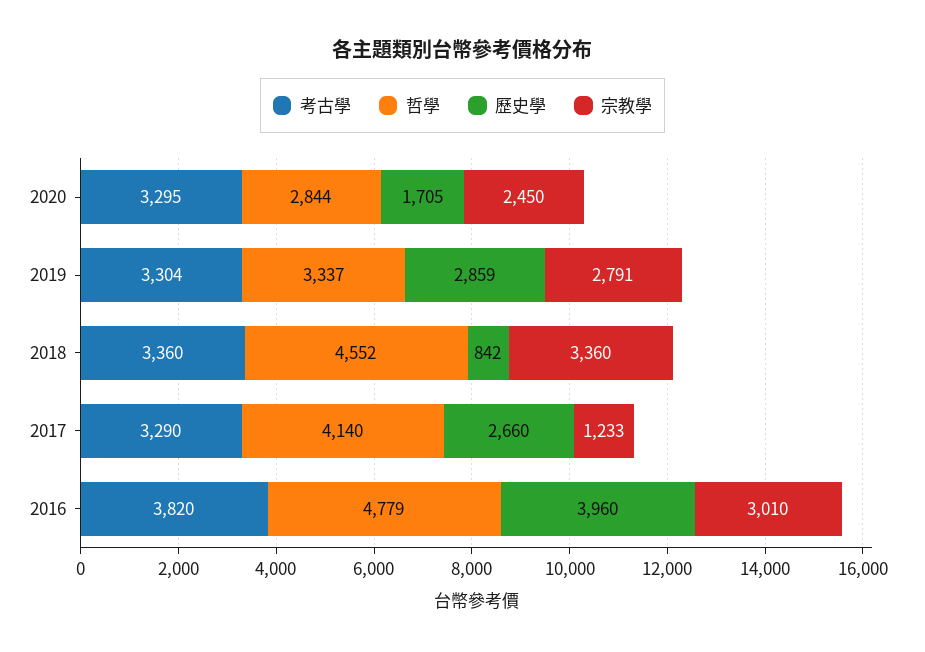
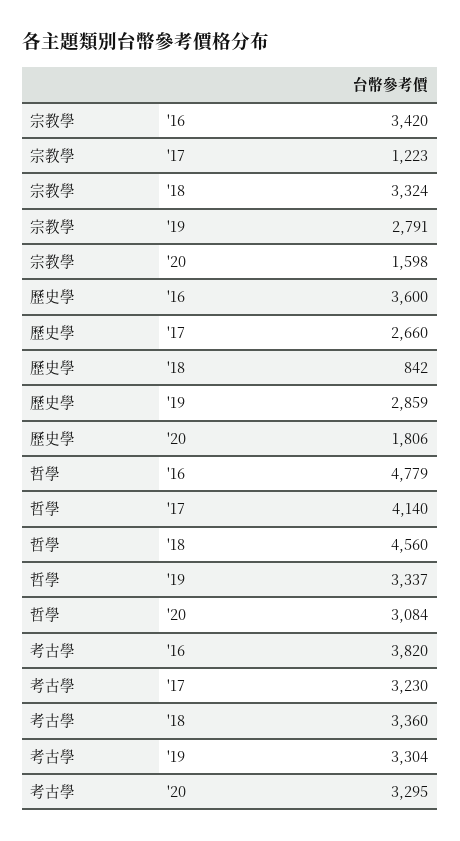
哲學, 2020: 2844 -> 3084
歷史學, 2020: 1705 -> 1806
宗教學, 2020: 2450 -> 1598
哲學, 2018: 4552 -> 4560
宗教學, 2018: 3360 -> 3324
考古學, 2017: 3290 -> 3230
宗教學, 2017: 1233 -> 1223
歷史學, 2016: 3960 -> 3600
宗教學, 2016: 3010 -> 3420

